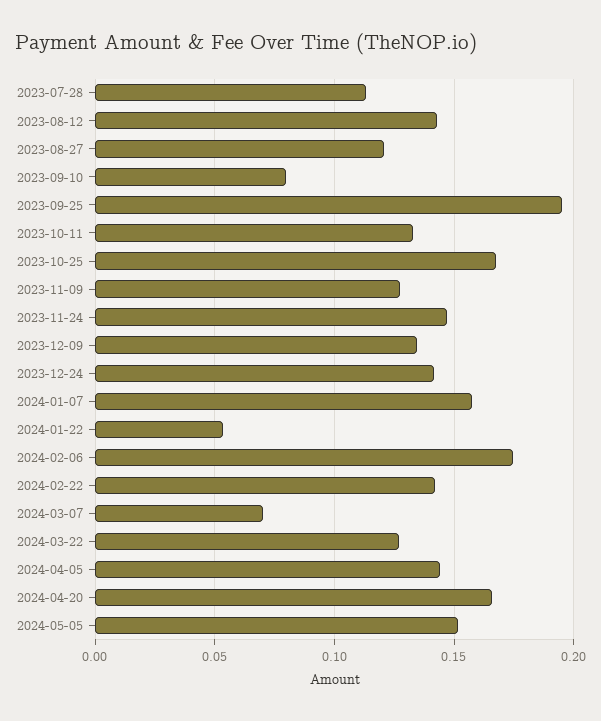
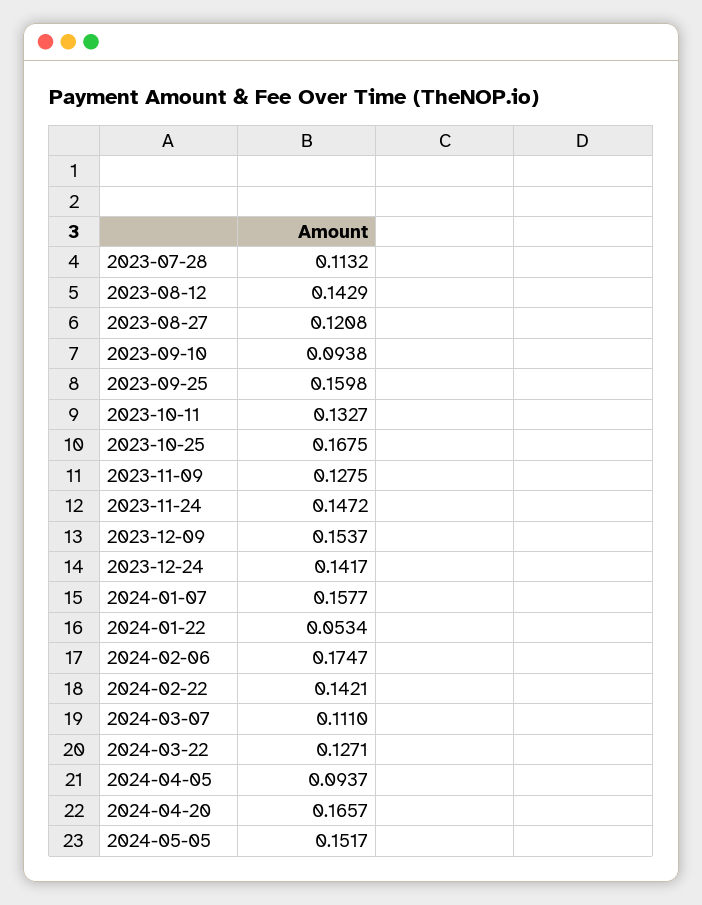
2023-09-10: 0.08 -> 0.0938
2023-09-25: 0.195 -> 0.1598
2023-12-09: 0.135 -> 0.1537
2024-03-07: 0.07 -> 0.111
2024-04-05: 0.145 -> 0.0937

